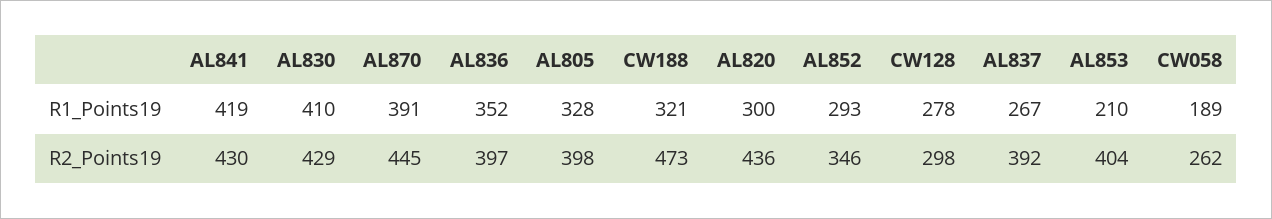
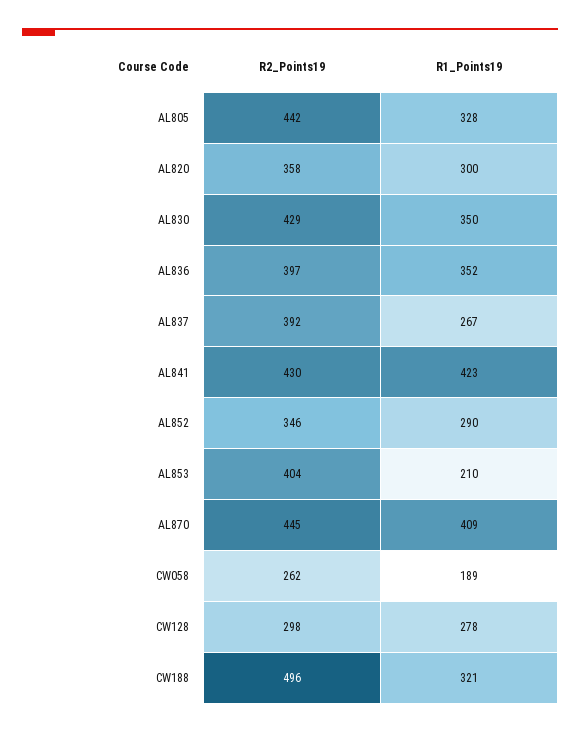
AL841, R1_Points19: 419 -> 423
AL830, R1_Points19: 410 -> 350
AL870, R1_Points19: 391 -> 409
AL852, R1_Points19: 293 -> 290
AL805, R2_Points19: 398 -> 442
CW188, R2_Points19: 473 -> 496
AL820, R2_Points19: 436 -> 358

